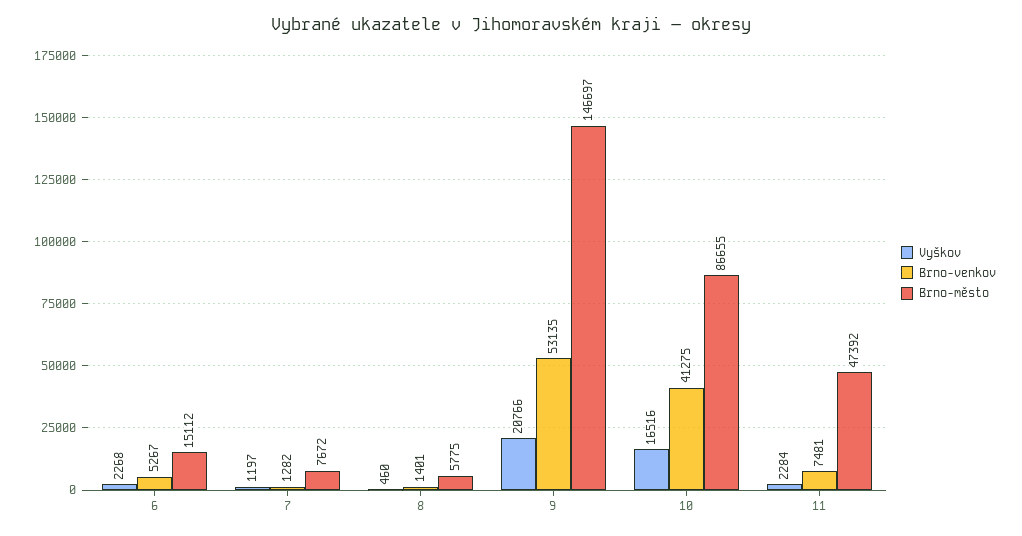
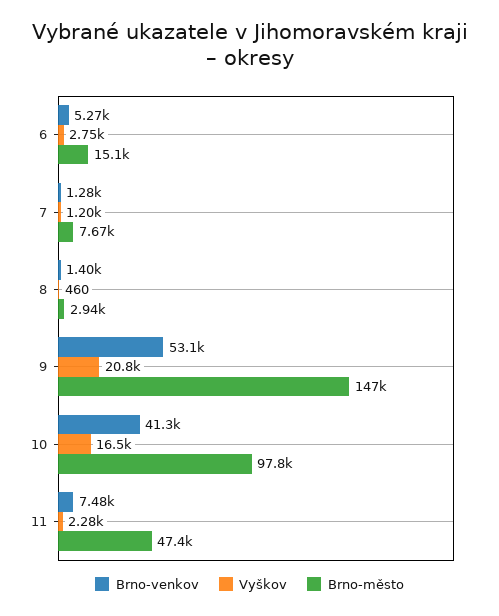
Vyškov, 6: 2268 -> 2750
Brno-město, 8: 5775 -> 2940
Brno-město, 10: 86655 -> 97800

